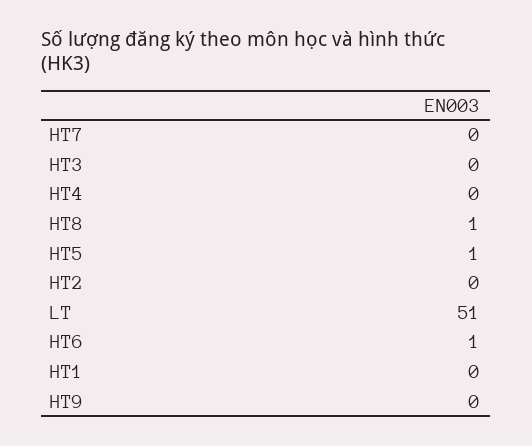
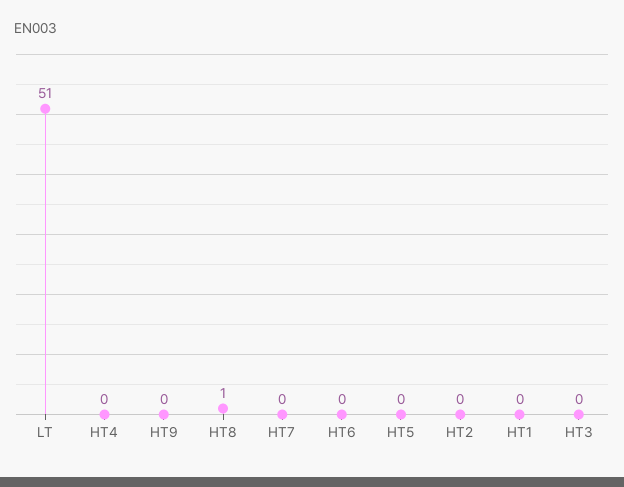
HT5: 1 -> 0
HT6: 1 -> 0

